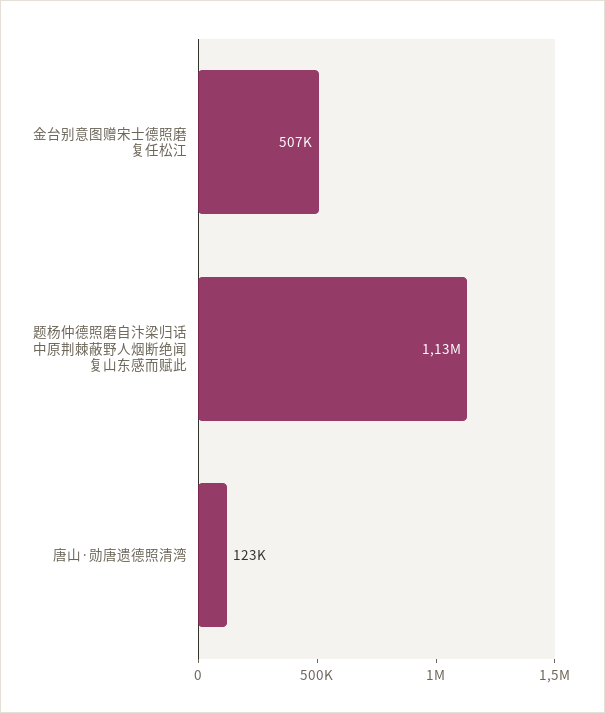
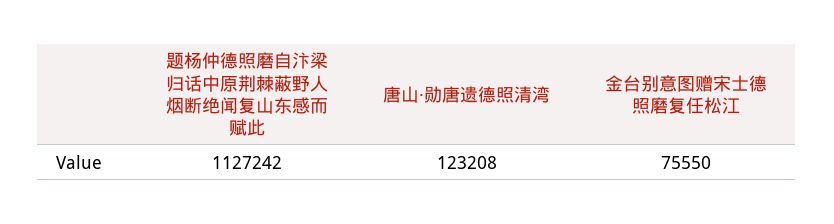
金台别意图赠宋士德照磨复任松江: 507000 -> 75550

